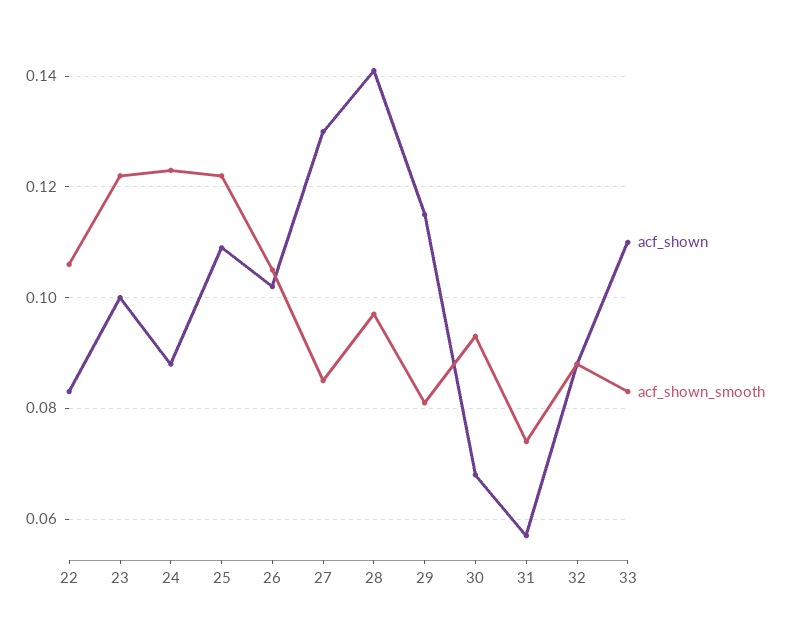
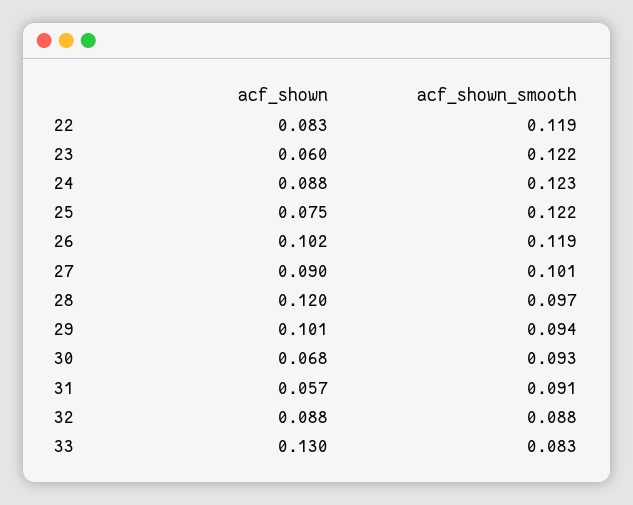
acf_shown_smooth, 22: 0.105 -> 0.119
acf_shown, 23: 0.1 -> 0.06
acf_shown, 25: 0.11 -> 0.075
acf_shown_smooth, 26: 0.105 -> 0.119
acf_shown, 27: 0.13 -> 0.09
acf_shown_smooth, 27: 0.085 -> 0.101
acf_shown, 28: 0.14 -> 0.12
acf_shown, 29: 0.115 -> 0.101
acf_shown_smooth, 29: 0.08 -> 0.094
acf_shown_smooth, 31: 0.075 -> 0.091
acf_shown, 33: 0.11 -> 0.13

